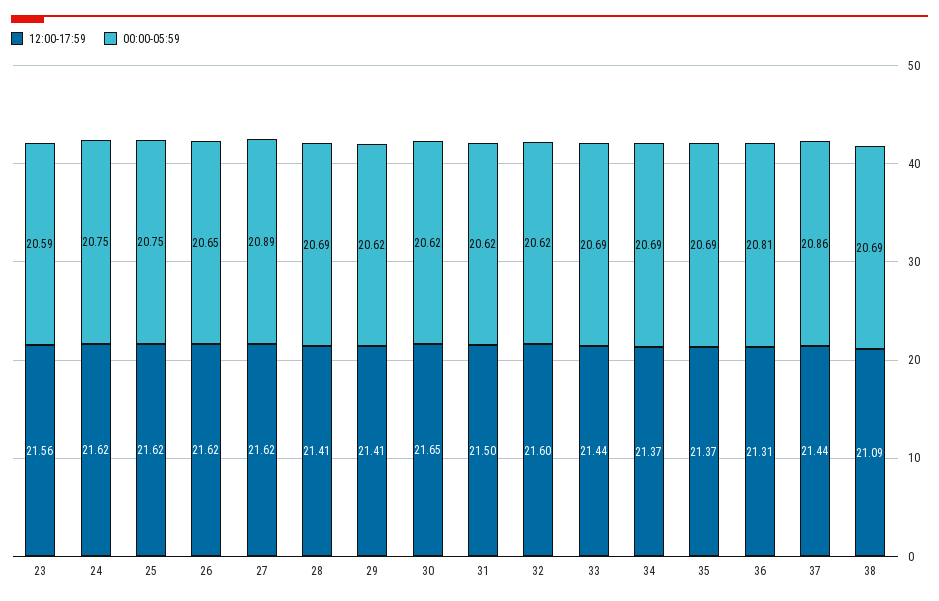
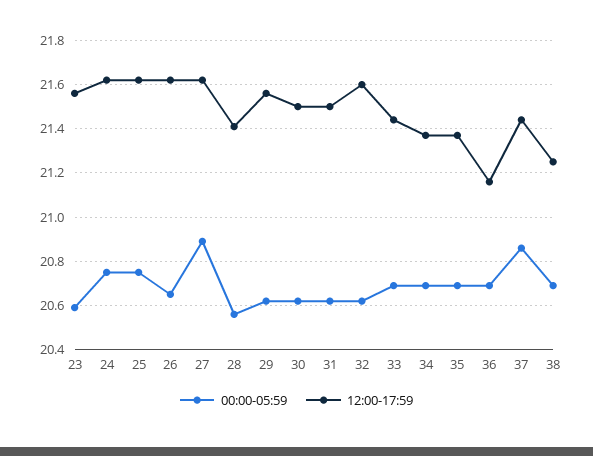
00:00-05:59, 28: 20.69 -> 20.55
12:00-17:59, 29: 21.41 -> 21.55
12:00-17:59, 30: 21.65 -> 21.5
12:00-17:59, 36: 21.31 -> 21.15
00:00-05:59, 36: 20.81 -> 20.7
12:00-17:59, 38: 21.09 -> 21.25

